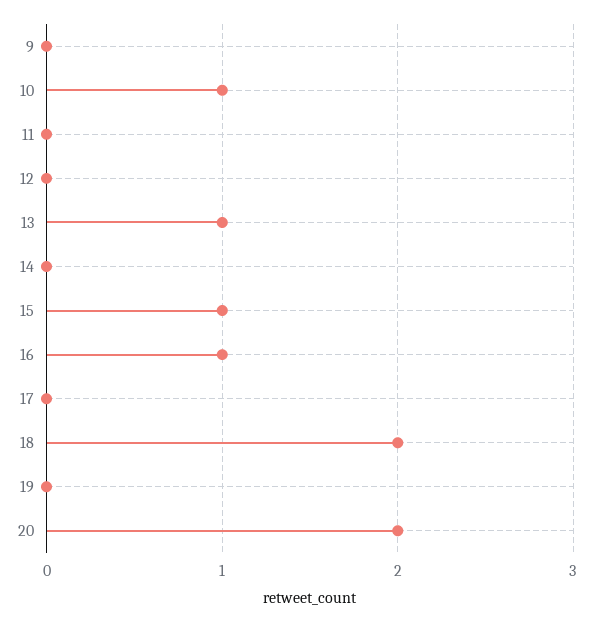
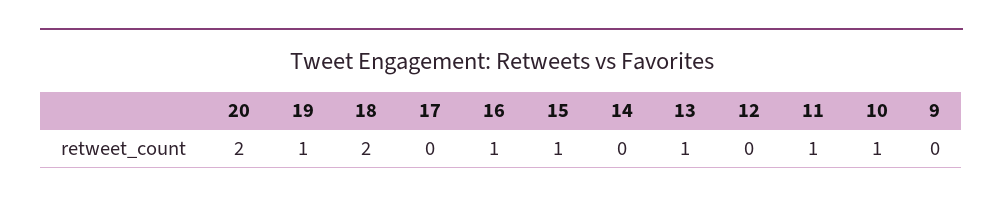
11: 0 -> 1
19: 0 -> 1

